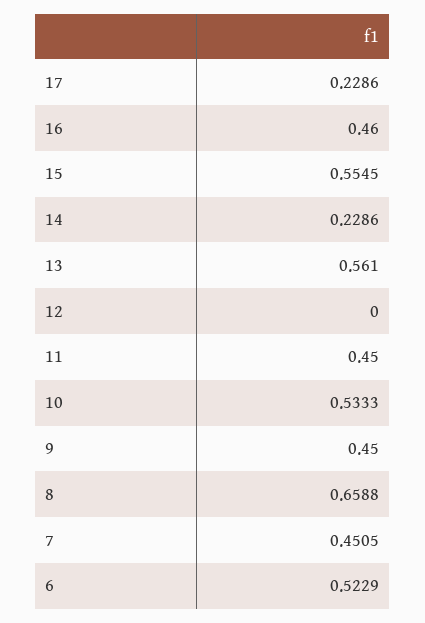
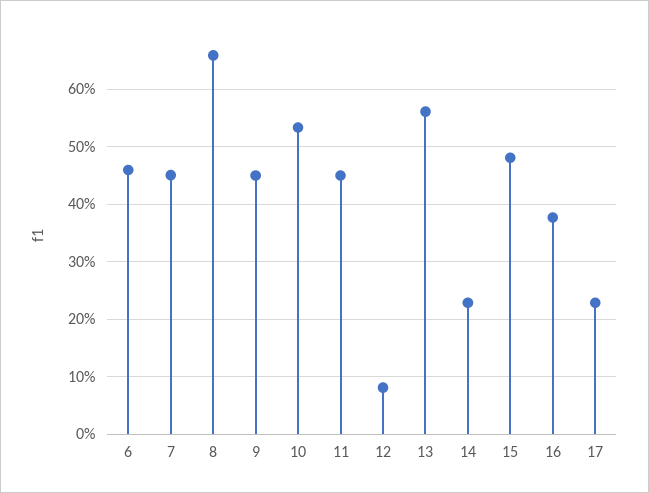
16: 0.46 -> 0.38
15: 0.5545 -> 0.48
12: 0 -> 0.08
6: 0.5229 -> 0.46

